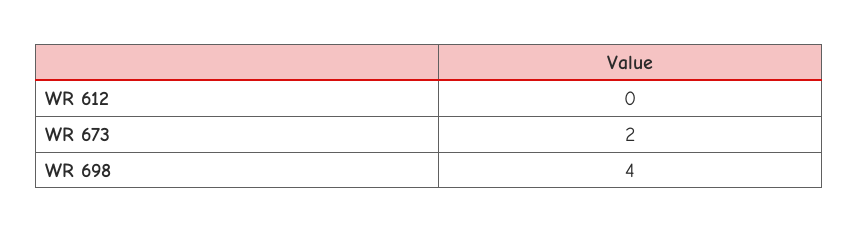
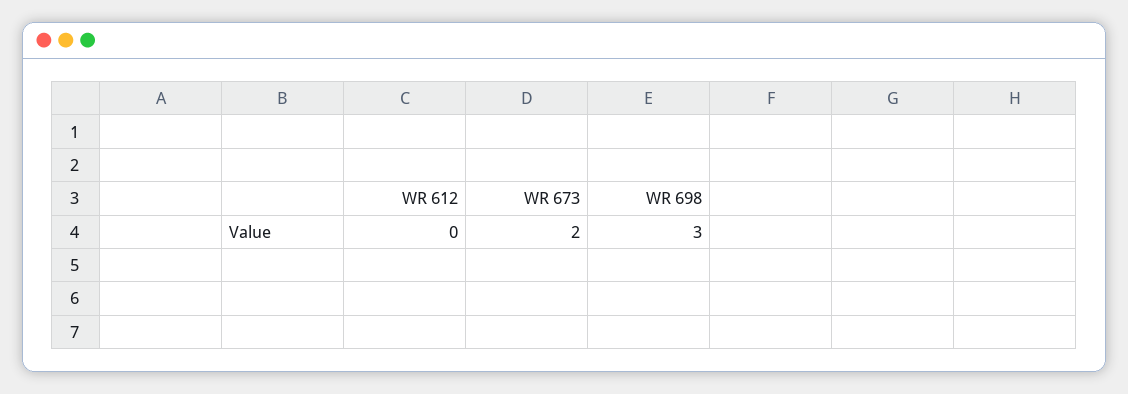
WR 698: 4 -> 3

